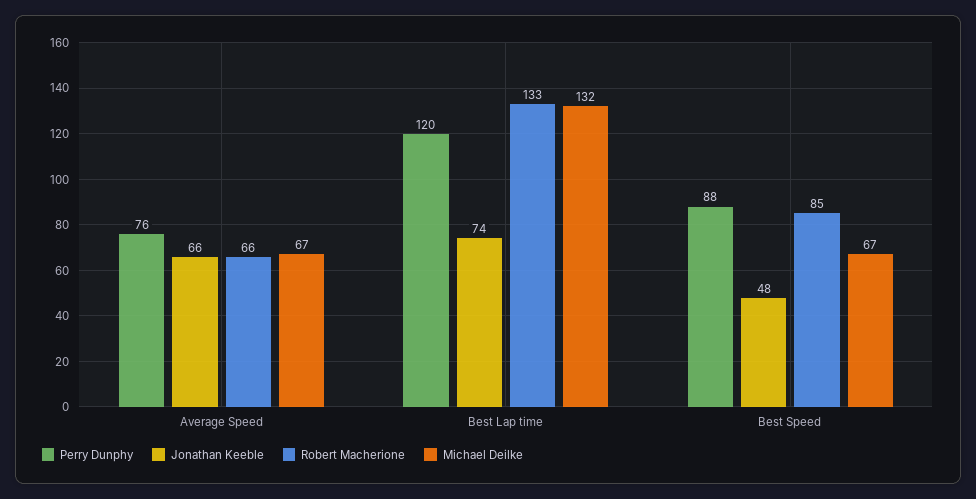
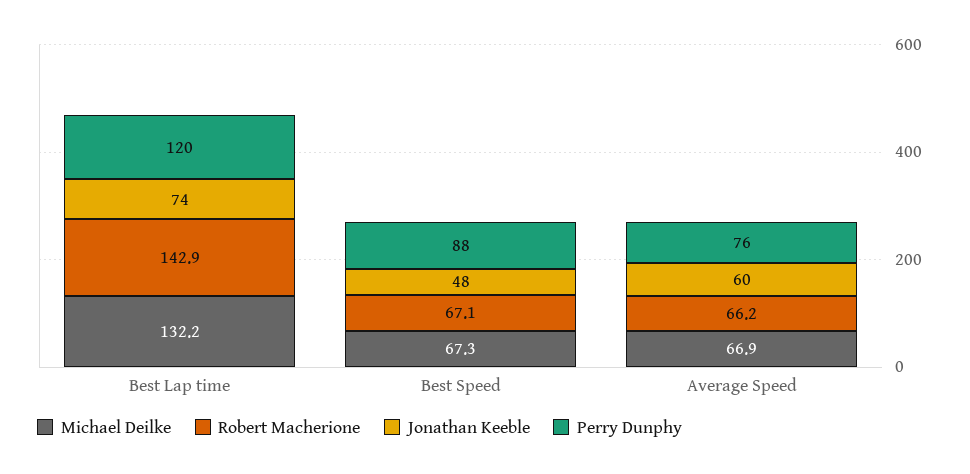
Jonathan Keeble, Average Speed: 66 -> 60
Robert Macherione, Best Lap time: 133 -> 142.9
Robert Macherione, Best Speed: 85 -> 67.1

